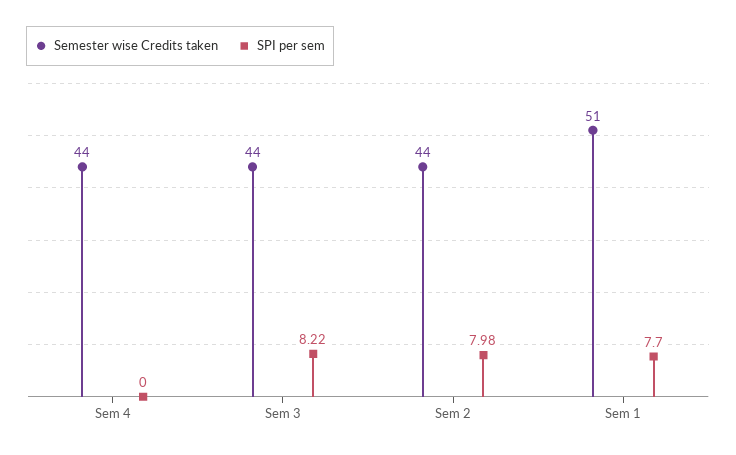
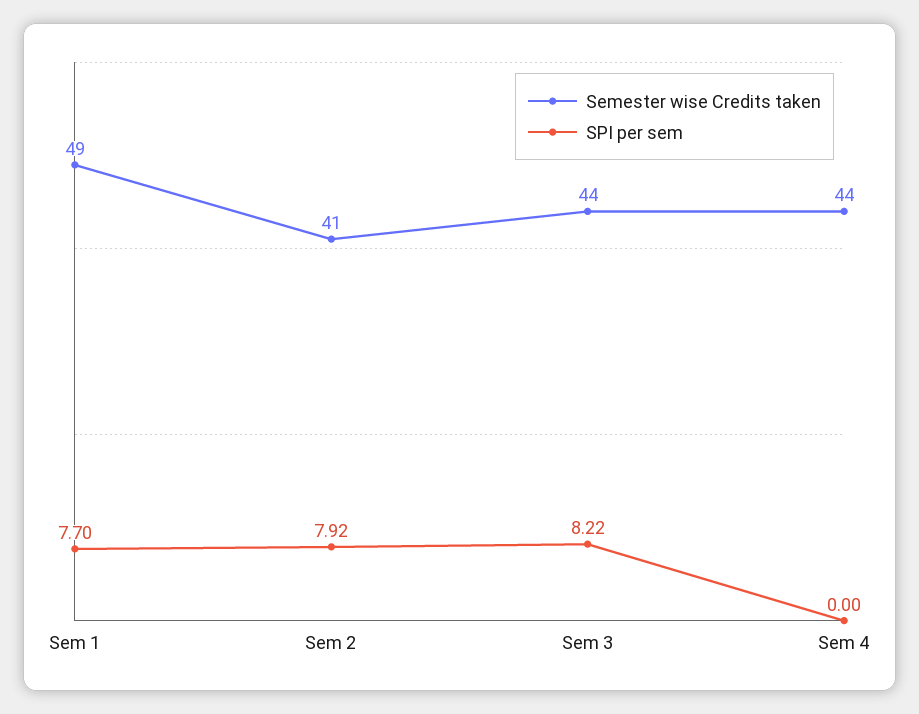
Semester wise Credits taken, Sem 2: 44 -> 41
SPI per sem, Sem 2: 7.98 -> 7.92
Semester wise Credits taken, Sem 1: 51 -> 49

